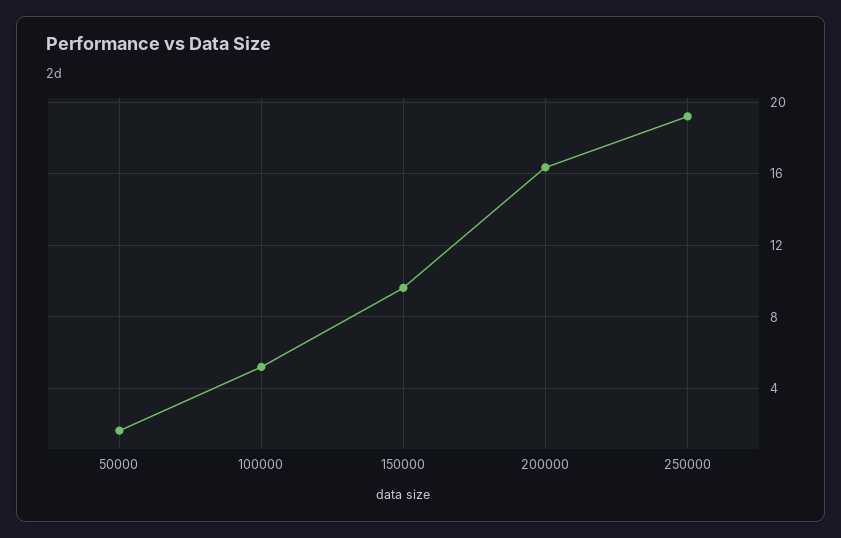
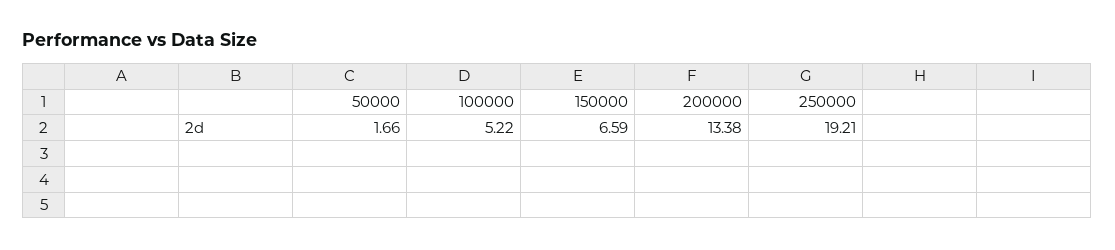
150000: 9.5 -> 6.59
200000: 16.5 -> 13.38

